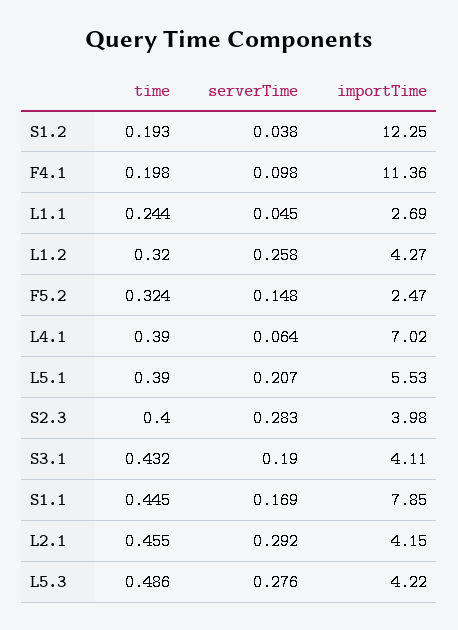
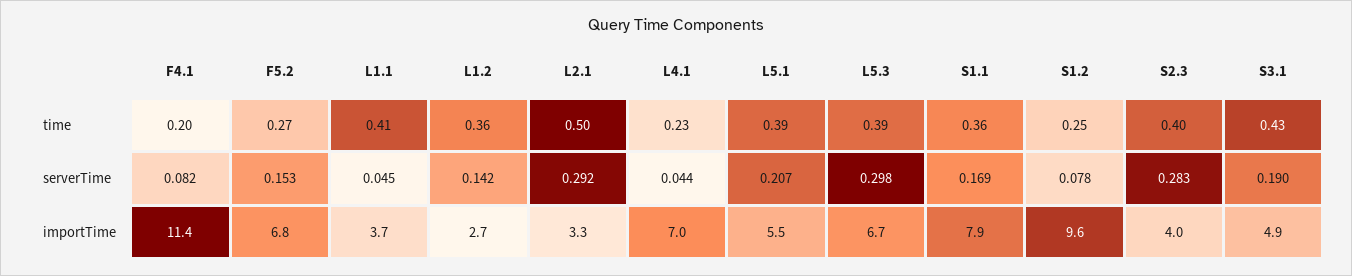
time, S1.2: 0.193 -> 0.25
serverTime, S1.2: 0.038 -> 0.078
importTime, S1.2: 12.25 -> 9.6
serverTime, F4.1: 0.098 -> 0.082
time, L1.1: 0.244 -> 0.41
importTime, L1.1: 2.69 -> 3.7
time, L1.2: 0.32 -> 0.36
serverTime, L1.2: 0.258 -> 0.142
importTime, L1.2: 4.27 -> 2.7
time, F5.2: 0.324 -> 0.27
serverTime, F5.2: 0.148 -> 0.153
importTime, F5.2: 2.47 -> 6.8
time, L4.1: 0.39 -> 0.23
serverTime, L4.1: 0.064 -> 0.044
importTime, S3.1: 4.11 -> 4.9
time, S1.1: 0.445 -> 0.36
time, L2.1: 0.455 -> 0.5
importTime, L2.1: 4.15 -> 3.3
time, L5.3: 0.486 -> 0.39
serverTime, L5.3: 0.276 -> 0.298
importTime, L5.3: 4.22 -> 6.7

